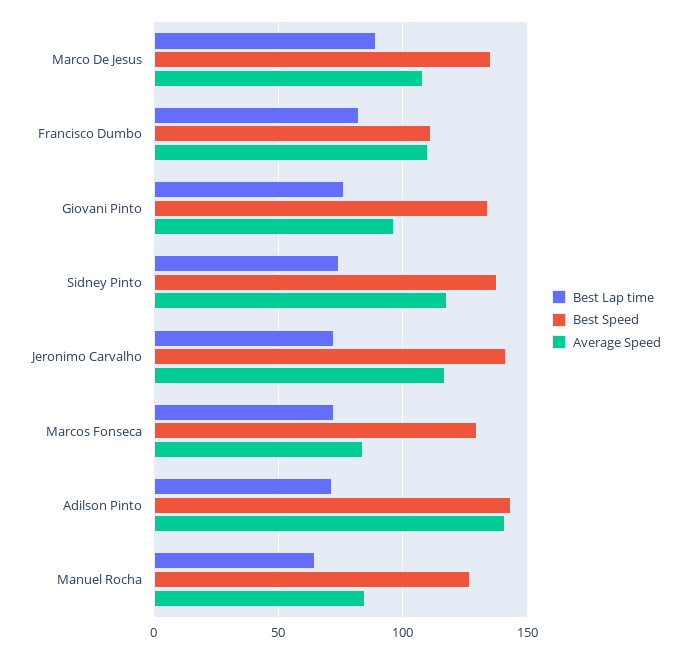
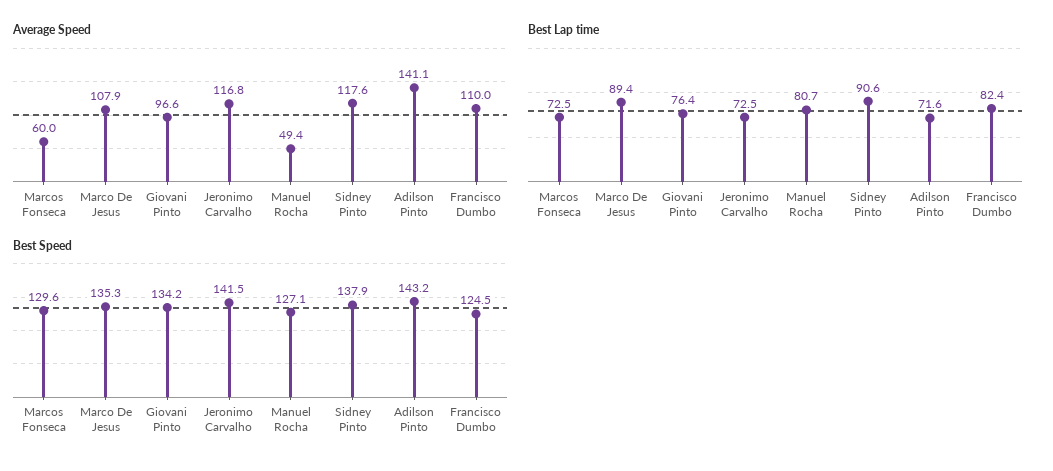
Best Speed, Francisco Dumbo: 110 -> 124.5
Best Lap time, Sidney Pinto: 75 -> 90.6
Average Speed, Marcos Fonseca: 85 -> 60
Best Lap time, Manuel Rocha: 65 -> 80.7
Average Speed, Manuel Rocha: 85 -> 49.4

